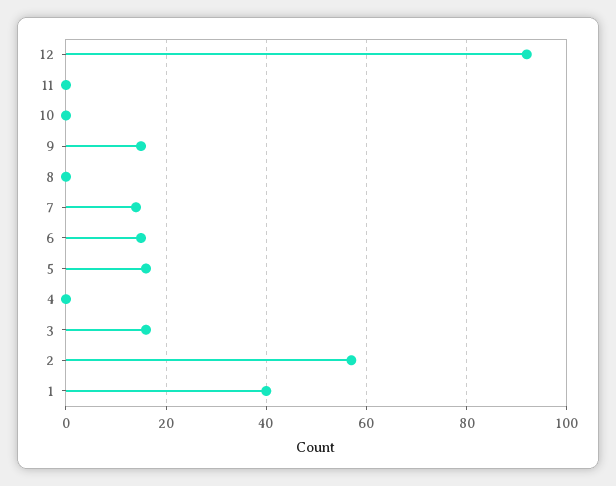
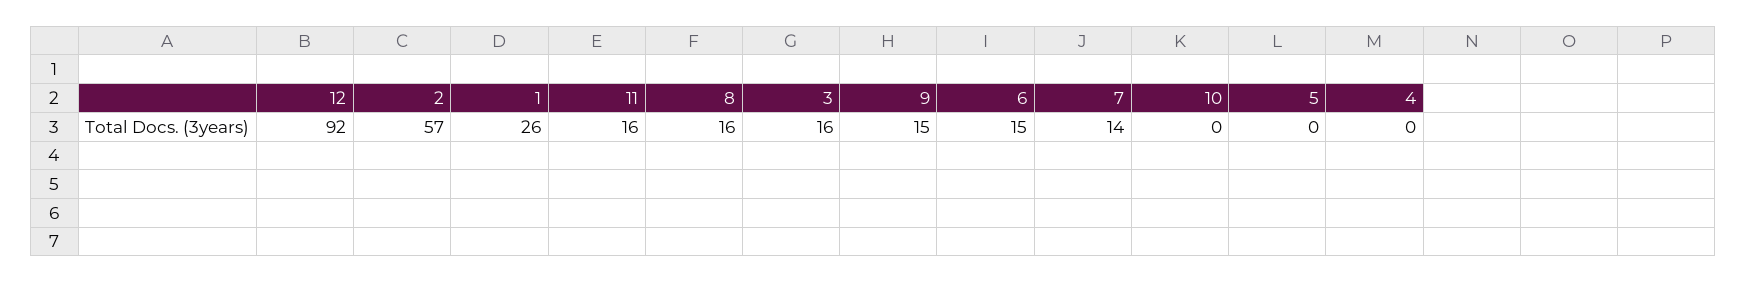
11: 0 -> 16
8: 0 -> 16
5: 15 -> 0
1: 40 -> 26

